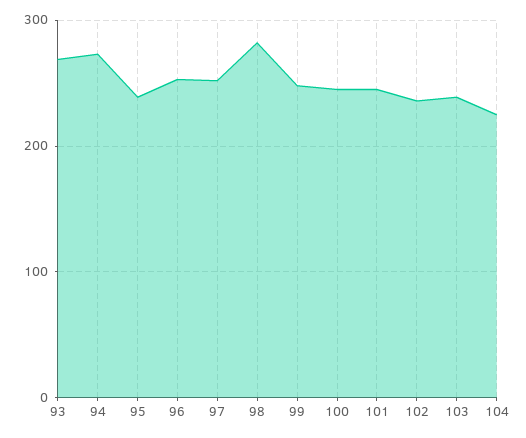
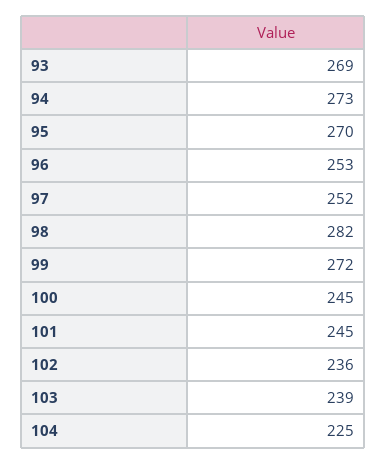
95: 240 -> 270
99: 250 -> 272

